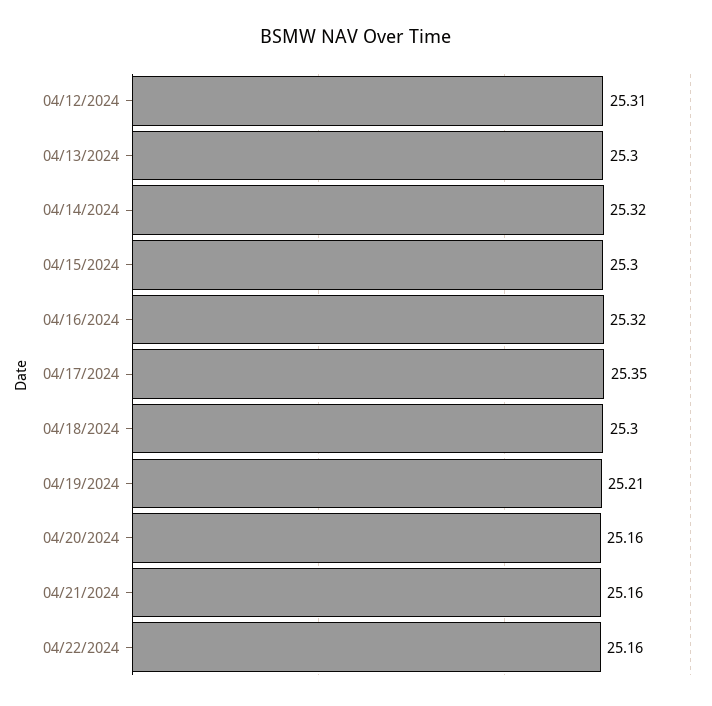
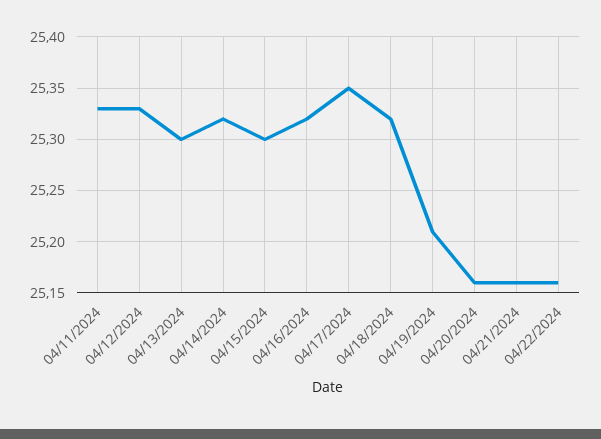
04/12/2024: 25.31 -> 25.33
04/18/2024: 25.3 -> 25.32
04/11/2024: none -> 25.33

